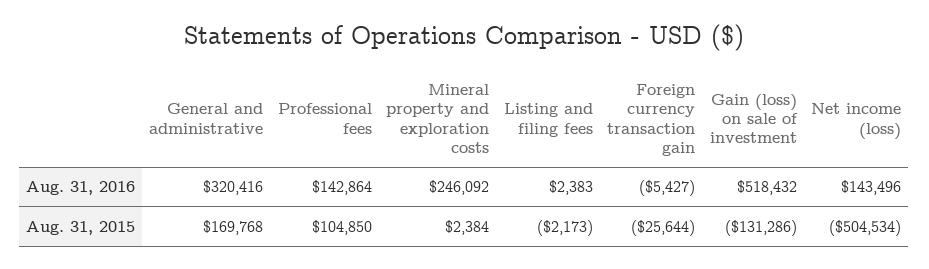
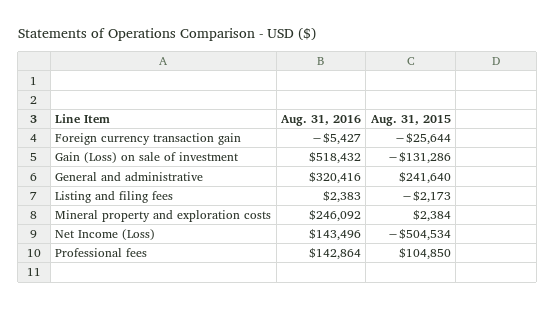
General and administrative, Aug. 31, 2015: 169768 -> 241640

